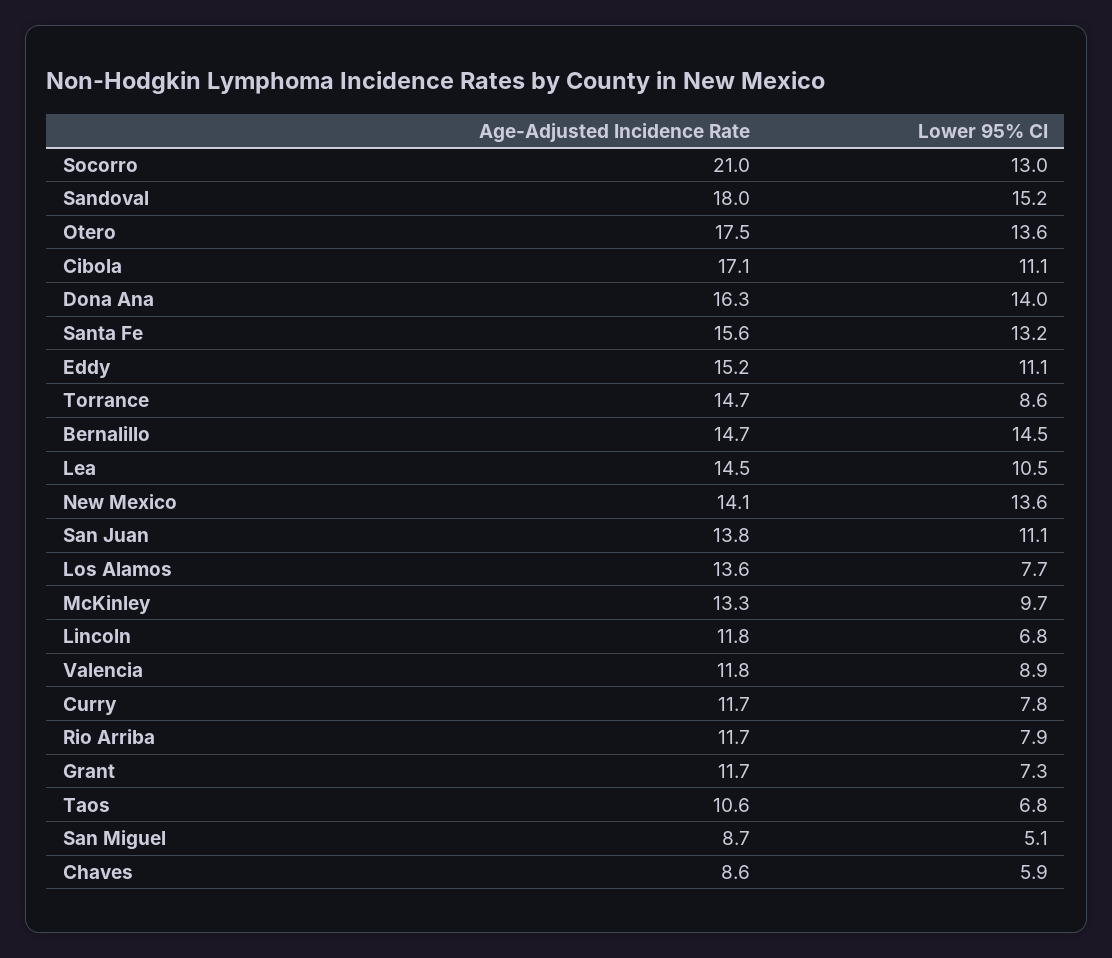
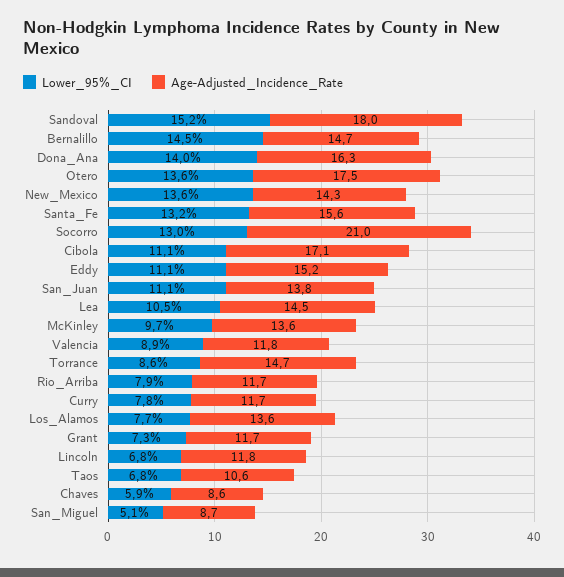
Age-Adjusted Incidence Rate, New Mexico: 14.1 -> 14.3
Age-Adjusted Incidence Rate, McKinley: 13.3 -> 13.6

